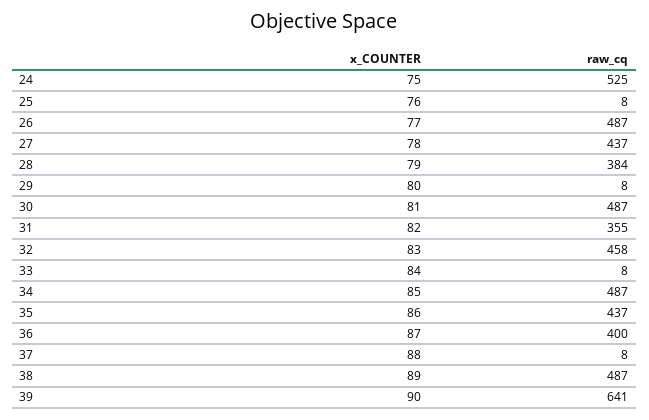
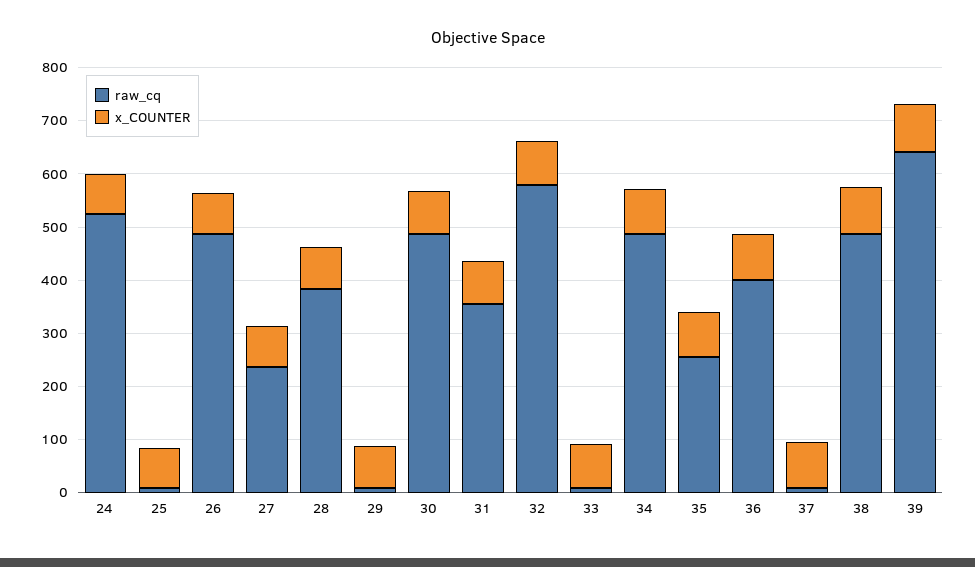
raw_cq, 27: 437 -> 240
raw_cq, 32: 458 -> 580
raw_cq, 35: 437 -> 260

